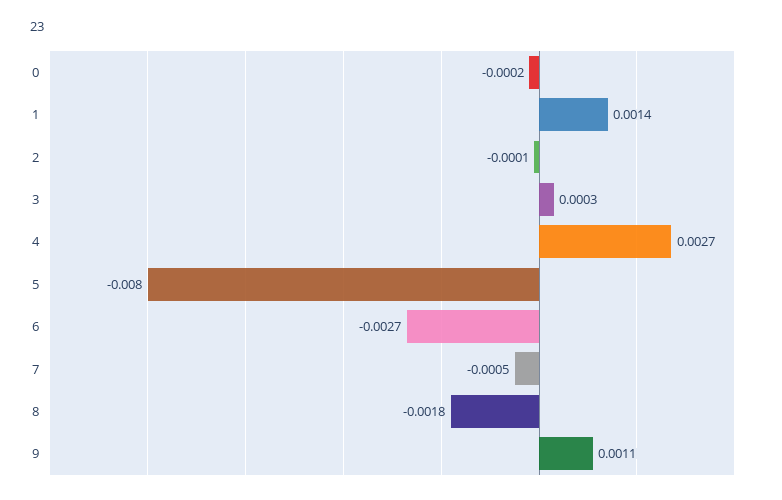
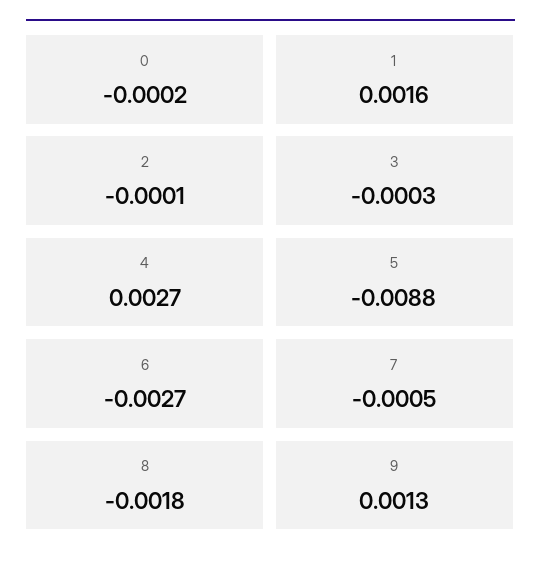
1: 0.0014 -> 0.0016
3: 0.0003 -> -0.0003
5: -0.008 -> -0.0088
9: 0.0011 -> 0.0013

